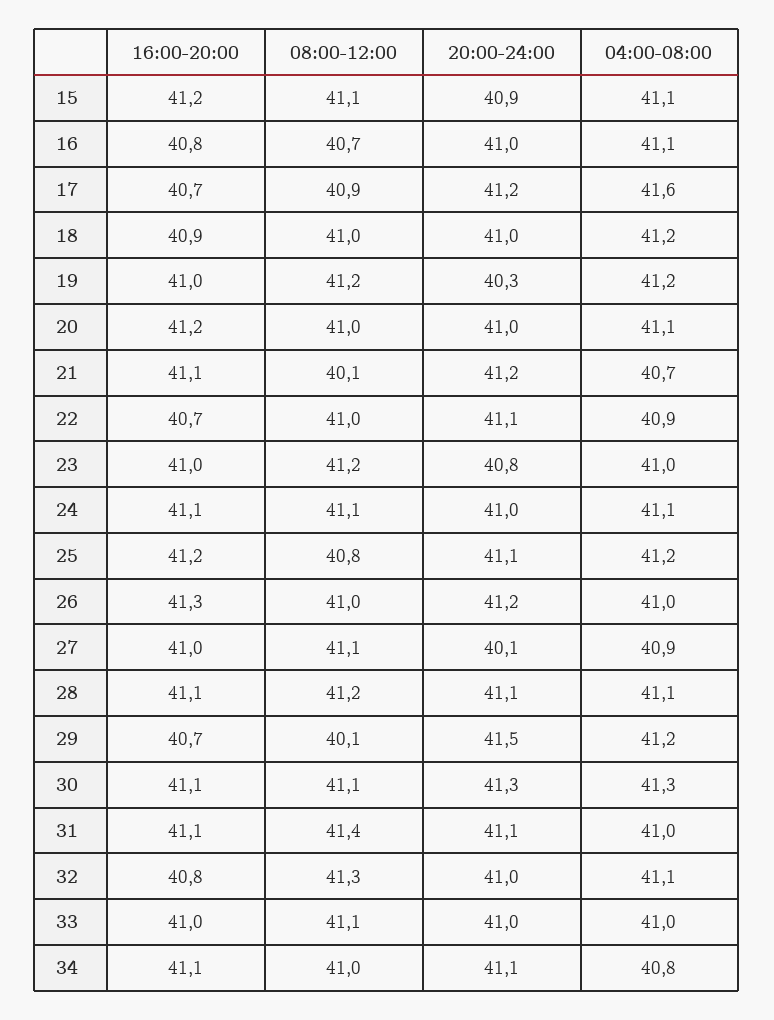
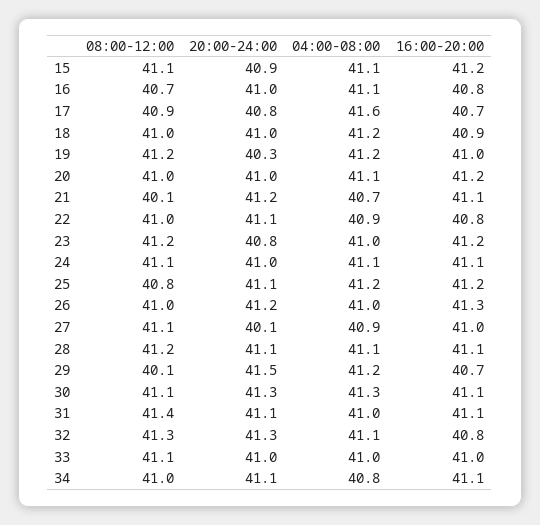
20:00-24:00, 17: 41.2 -> 40.8
16:00-20:00, 22: 40.7 -> 40.8
16:00-20:00, 23: 41 -> 41.2
20:00-24:00, 32: 41 -> 41.3

